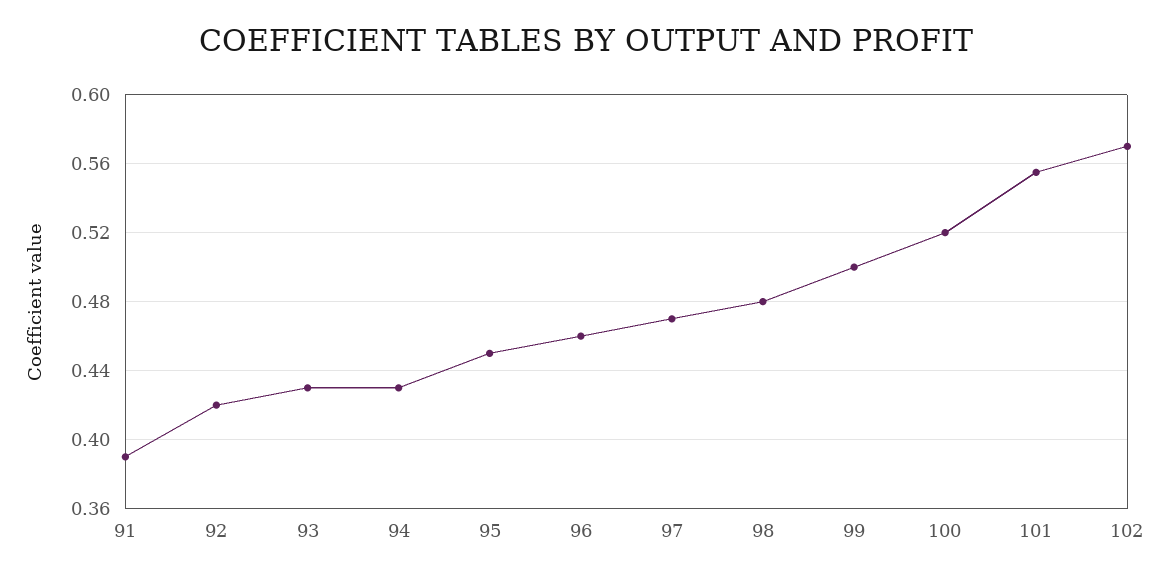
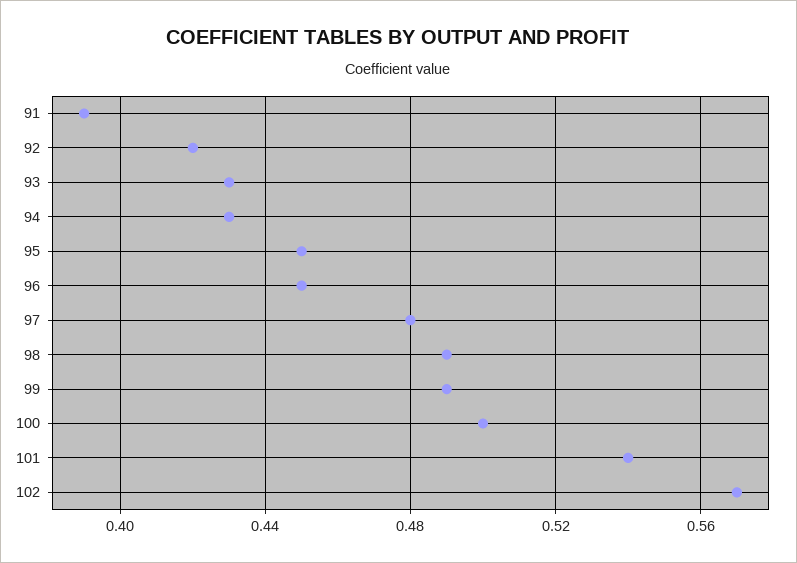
96: 0.46 -> 0.45
97: 0.47 -> 0.48
98: 0.48 -> 0.49
99: 0.5 -> 0.49
100: 0.52 -> 0.5
101: 0.555 -> 0.54

